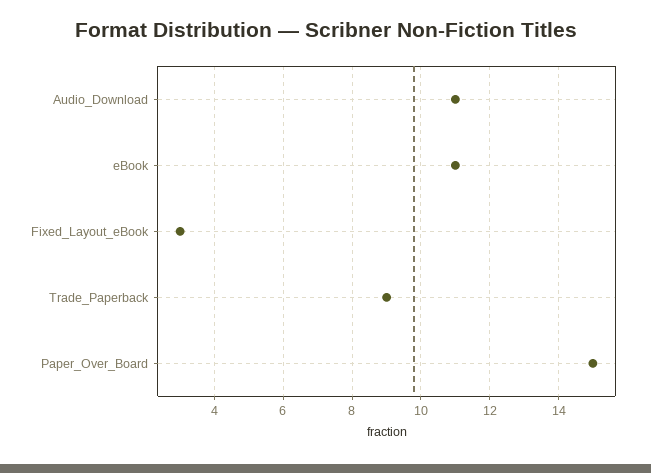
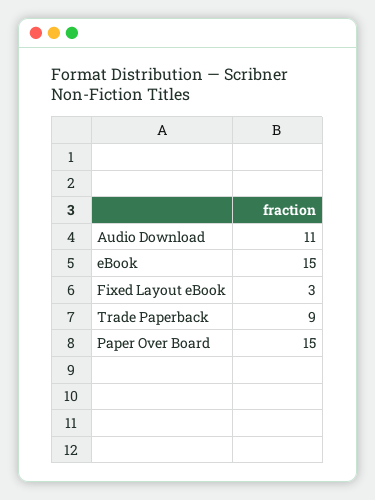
eBook: 11 -> 15

